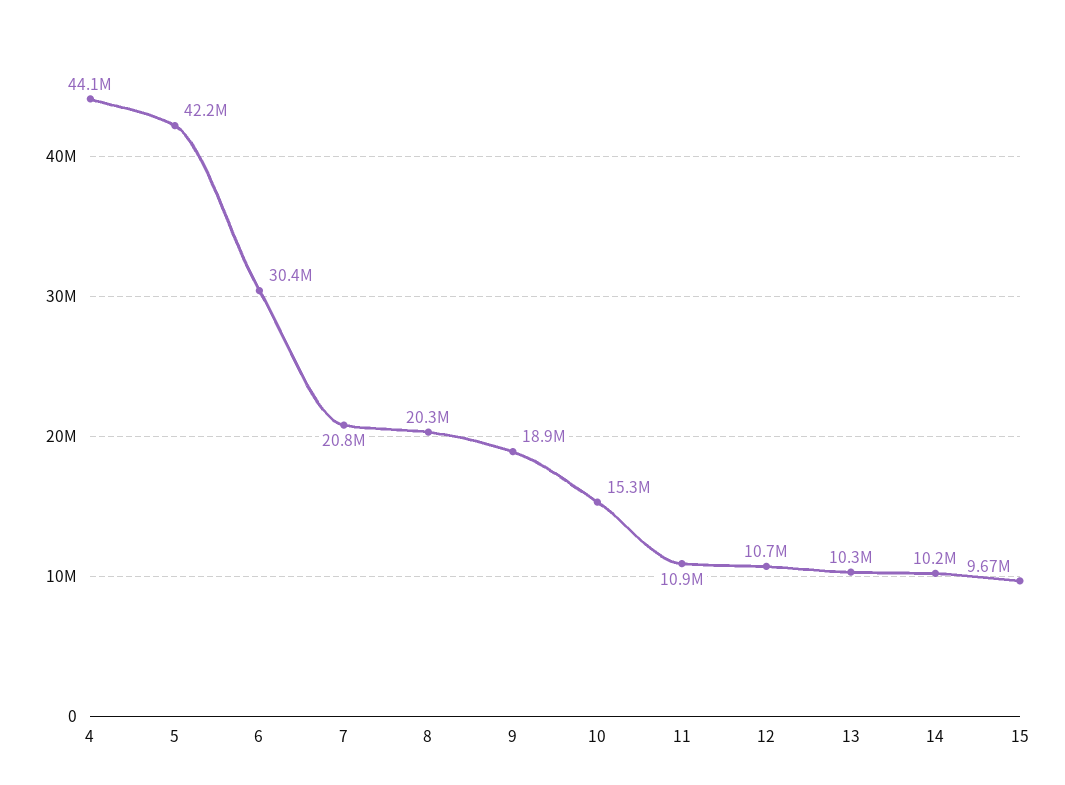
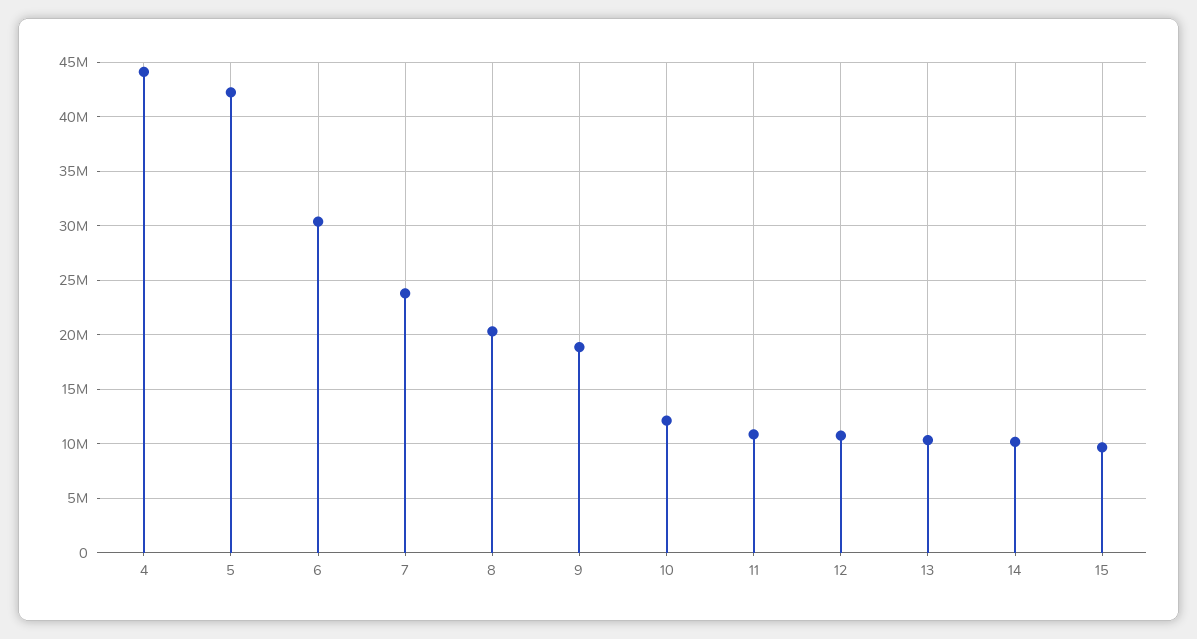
7: 20800000 -> 24000000
10: 15300000 -> 12000000

